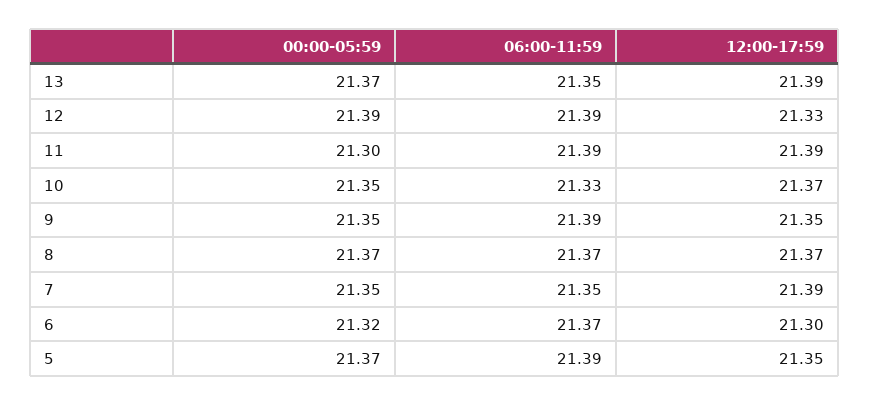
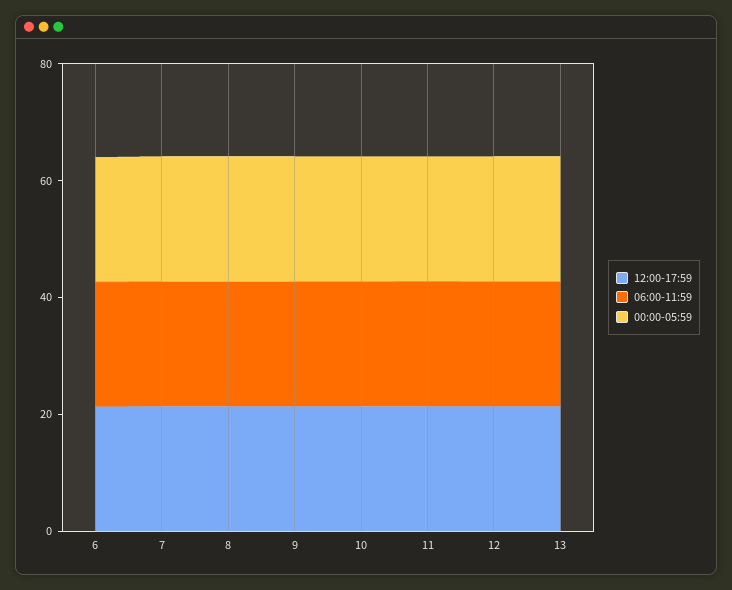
00:00-05:59, 5: 21.37 -> none
06:00-11:59, 5: 21.39 -> none
12:00-17:59, 5: 21.35 -> none

